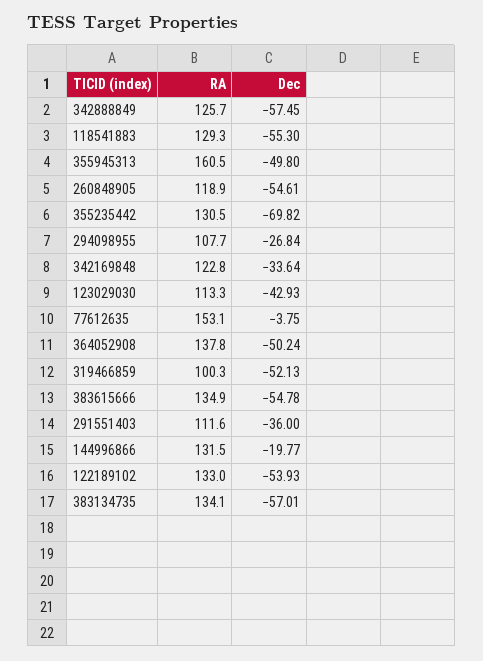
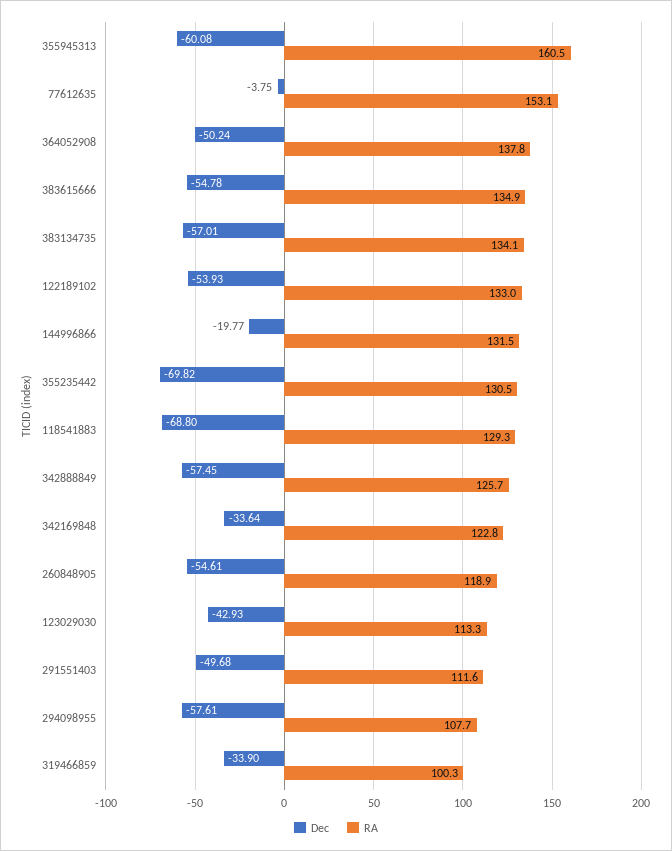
Dec, 118541883: -55.3 -> -68.8
Dec, 355945313: -49.8 -> -60.08
Dec, 294098955: -26.84 -> -57.61
Dec, 319466859: -52.13 -> -33.9
Dec, 291551403: -36 -> -49.68

